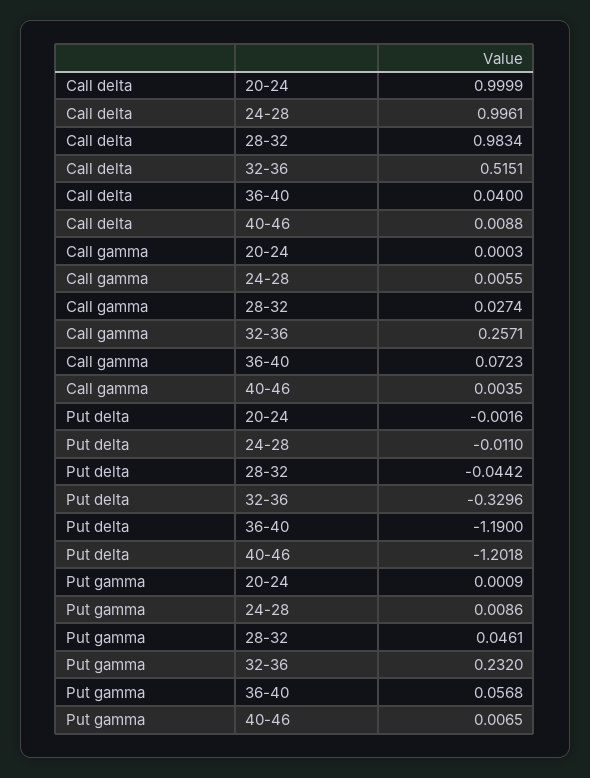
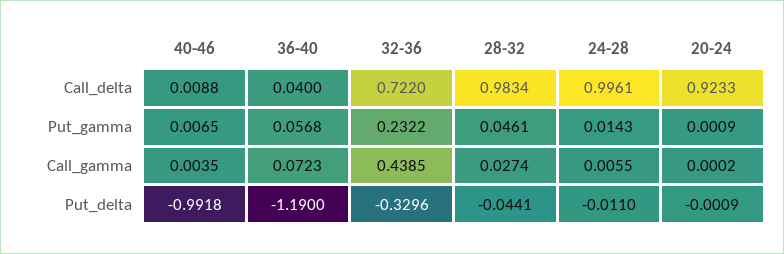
Call delta, 20-24: 0.9999 -> 0.9233
Call delta, 32-36: 0.5151 -> 0.722
Call gamma, 20-24: 0.0003 -> 0.0002
Call gamma, 32-36: 0.2571 -> 0.4385
Put delta, 20-24: -0.0016 -> -0.0009
Put delta, 28-32: -0.0442 -> -0.0441
Put delta, 40-46: -1.2018 -> -0.9918
Put gamma, 24-28: 0.0086 -> 0.0143
Put gamma, 32-36: 0.232 -> 0.2322

